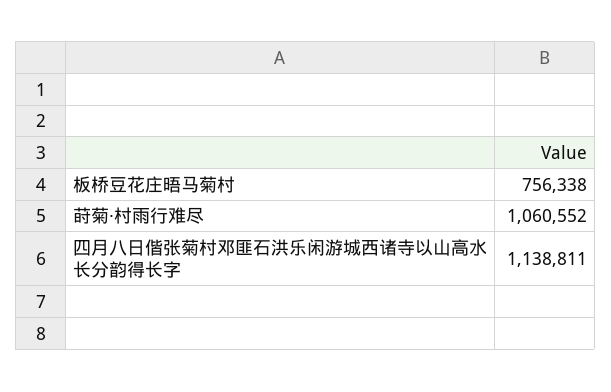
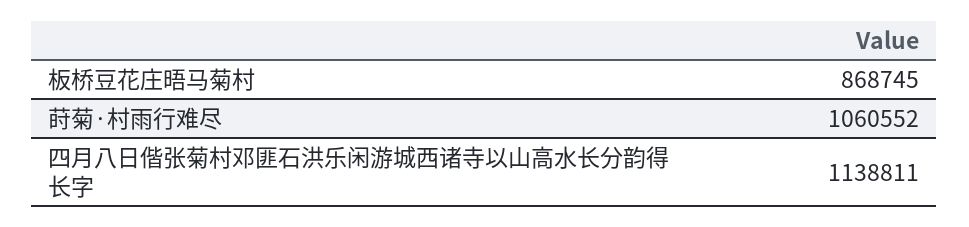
板桥豆花庄晤马菊村: 756338 -> 868745

